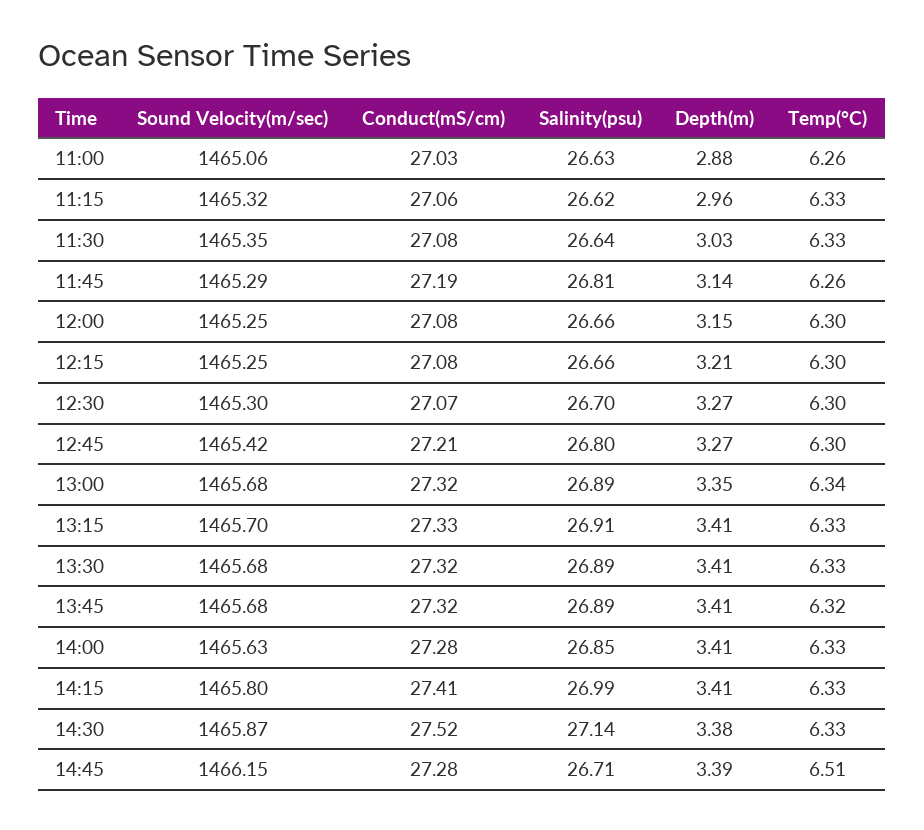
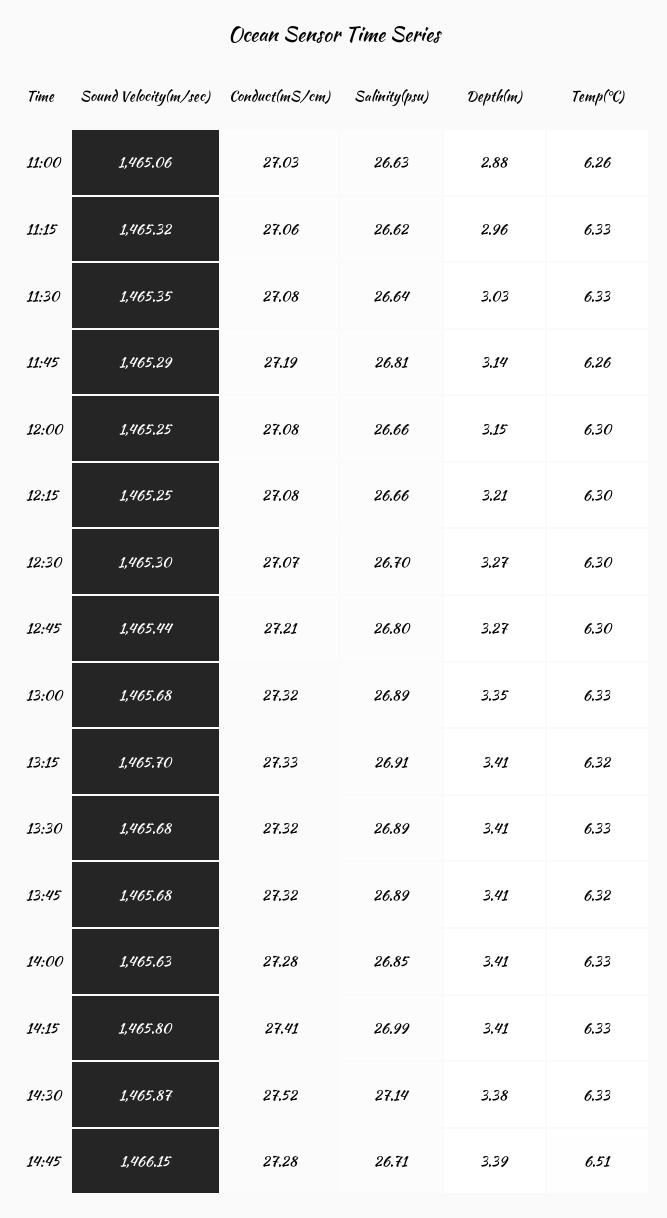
Sound Velocity(m/sec), 12:45: 1465.42 -> 1465.44
Temp(°C), 13:00: 6.34 -> 6.33
Temp(°C), 13:15: 6.33 -> 6.32

